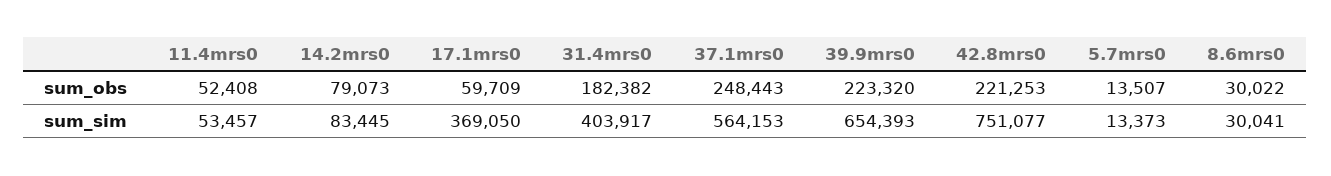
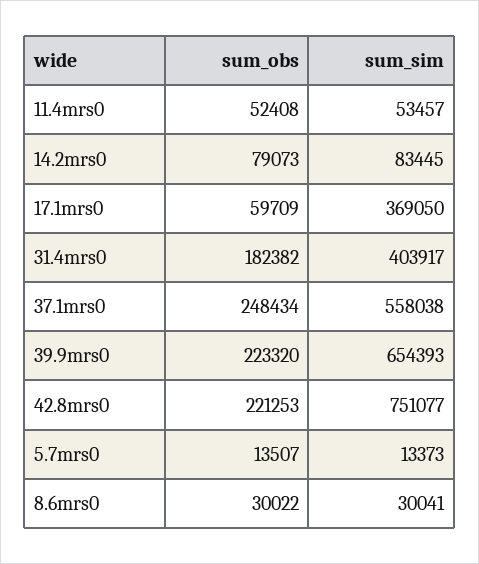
37.1mrs0, sum_obs: 248443 -> 248434
37.1mrs0, sum_sim: 564153 -> 558038

